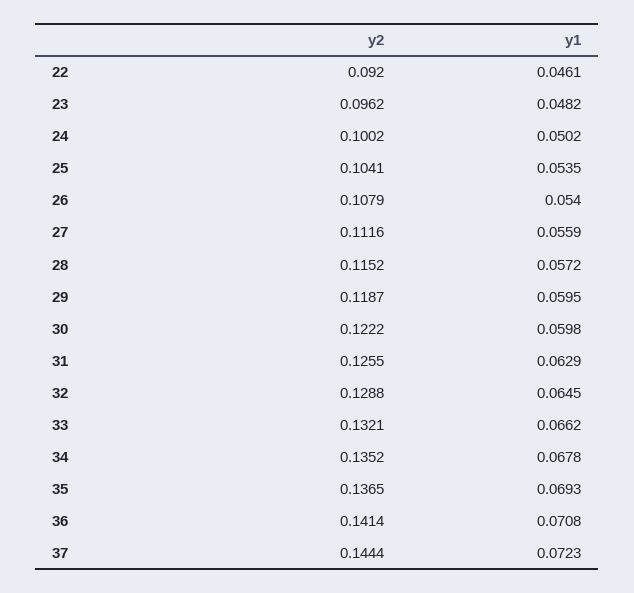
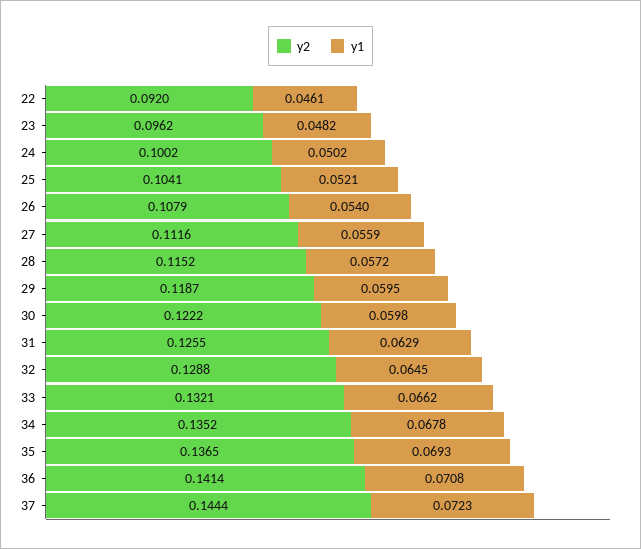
y1, 25: 0.0535 -> 0.0521

